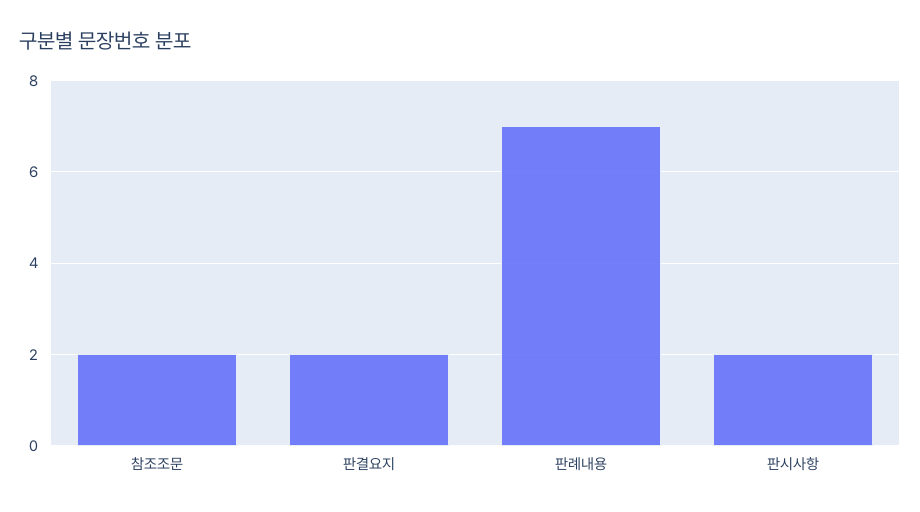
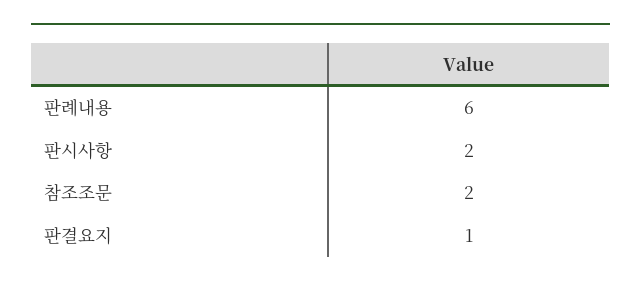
판결요지: 2 -> 1
판례내용: 7 -> 6

